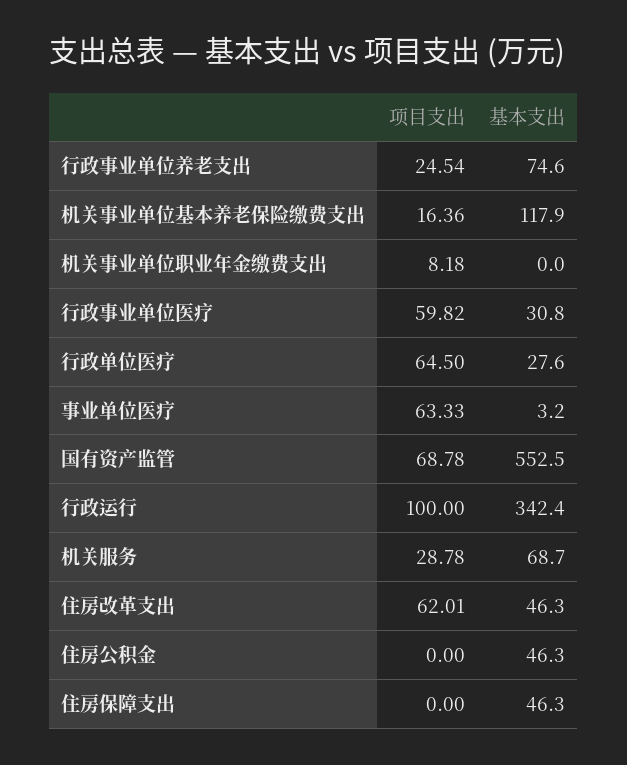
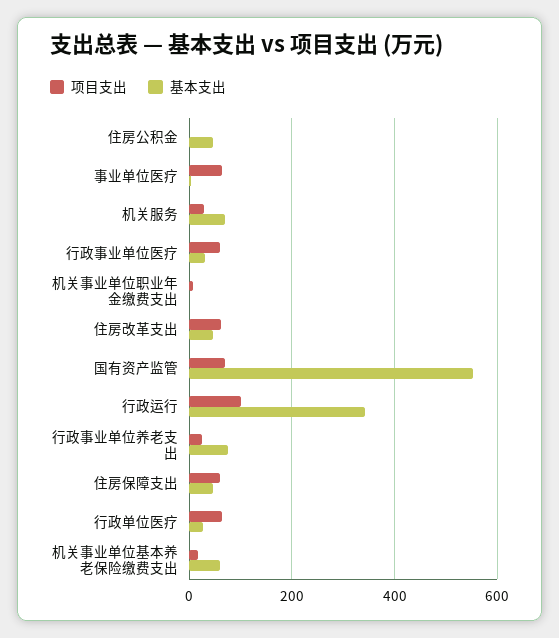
基本支出, 机关事业单位基本养老保险缴费支出: 117.9 -> 60
项目支出, 住房保障支出: 0 -> 60

